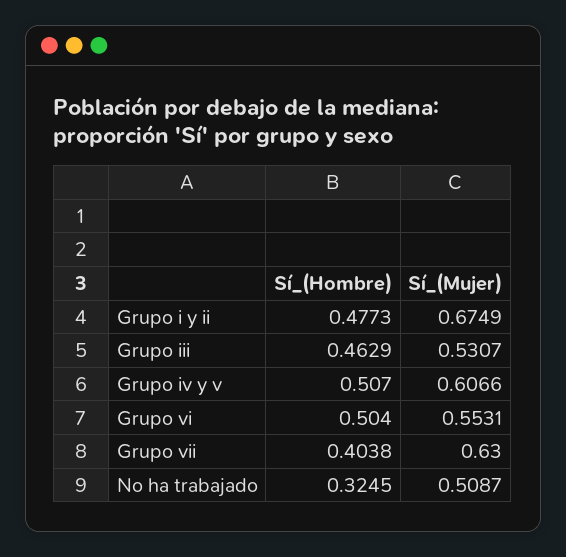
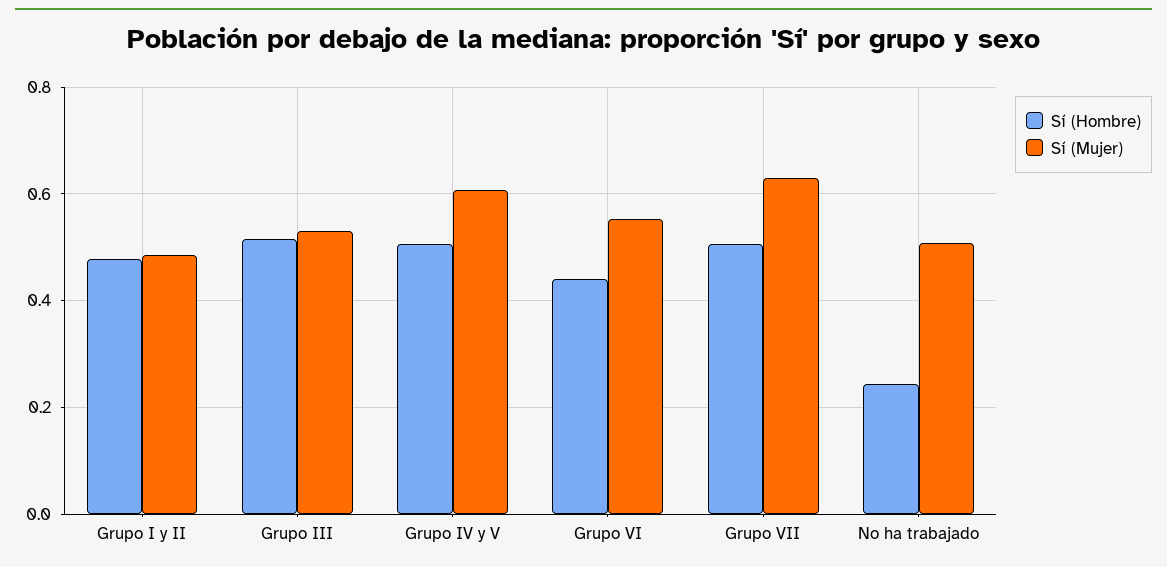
Sí_(Mujer), Grupo i y ii: 0.6749 -> 0.48
Sí_(Hombre), Grupo iii: 0.4629 -> 0.52
Sí_(Hombre), Grupo vi: 0.504 -> 0.44
Sí_(Hombre), Grupo vii: 0.4038 -> 0.5
Sí_(Hombre), No ha trabajado: 0.3245 -> 0.24

